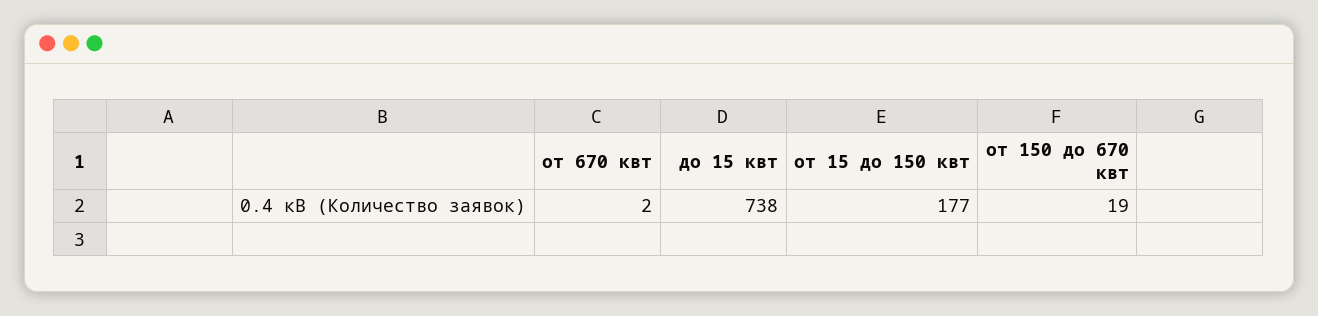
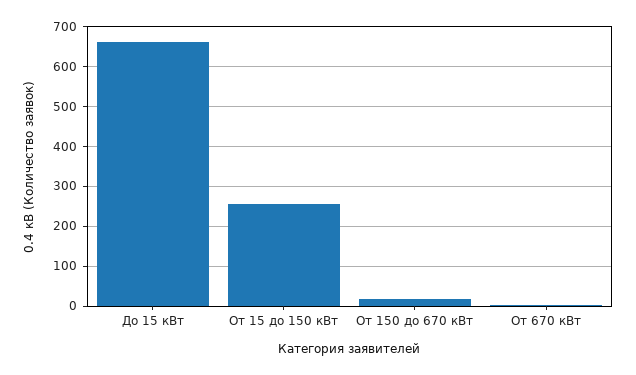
до 15 квт: 738 -> 660
от 15 до 150 квт: 177 -> 260

